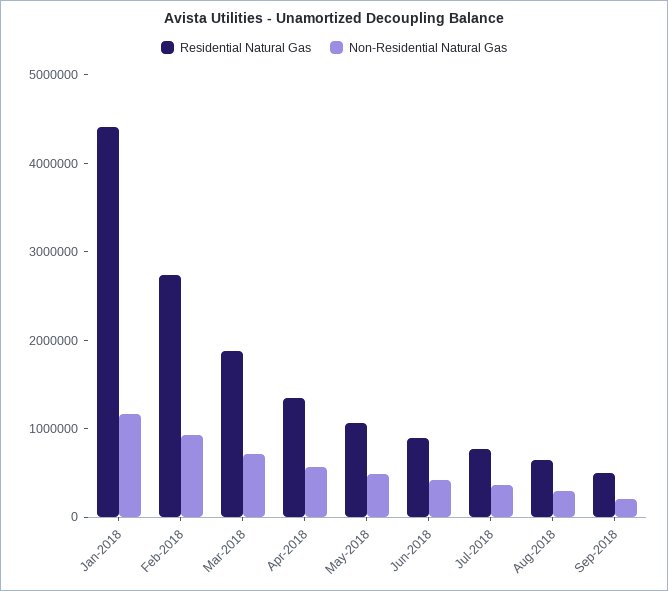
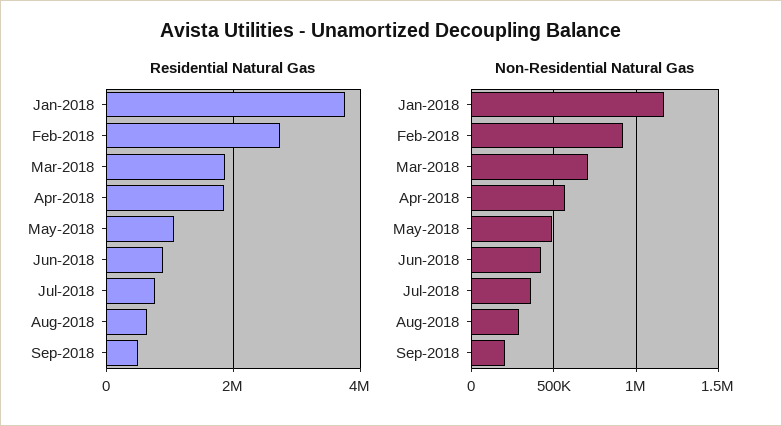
Residential Natural Gas, Jan-2018: 4400000 -> 3800000
Residential Natural Gas, Apr-2018: 1400000 -> 1800000

